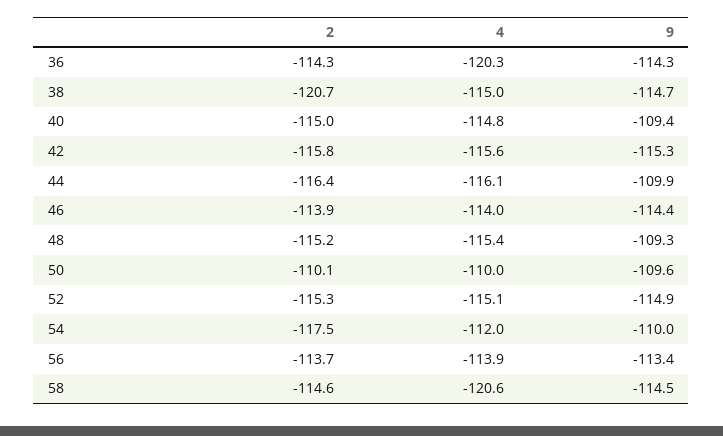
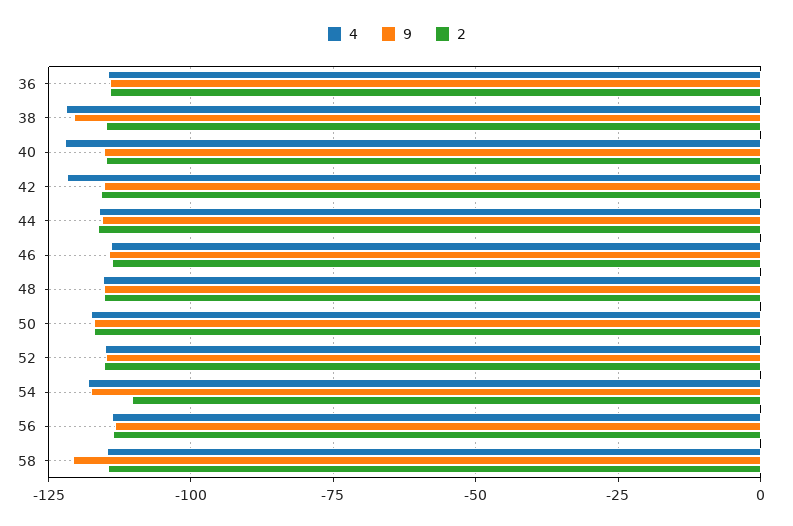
4, 36: -120.3 -> -115
2, 38: -120.7 -> -115
4, 38: -115 -> -122.5
9, 38: -114.7 -> -120
4, 40: -114.8 -> -122.5
9, 40: -109.4 -> -115
4, 42: -115.6 -> -122.5
9, 44: -109.9 -> -115
9, 48: -109.3 -> -115
2, 50: -110.1 -> -117.5
4, 50: -110 -> -117.5
9, 50: -109.6 -> -117.5
2, 54: -117.5 -> -110
4, 54: -112 -> -117.5
9, 54: -110 -> -117.5
4, 58: -120.6 -> -115
9, 58: -114.5 -> -120

